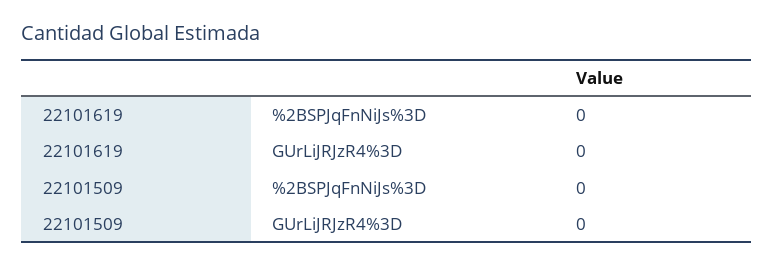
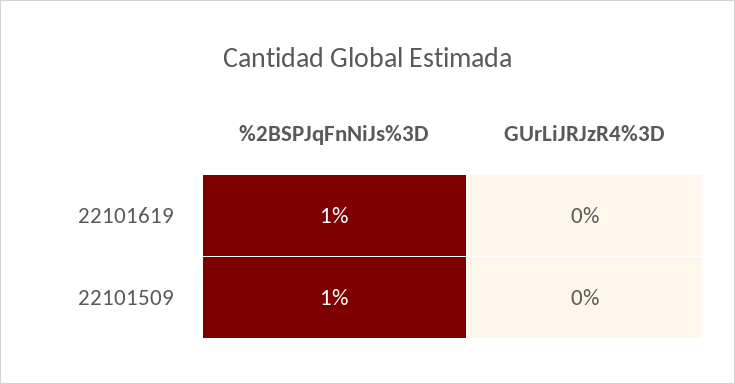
22101619, %2BSPJqFnNiJs%3D: 0 -> 1
22101509, %2BSPJqFnNiJs%3D: 0 -> 1

